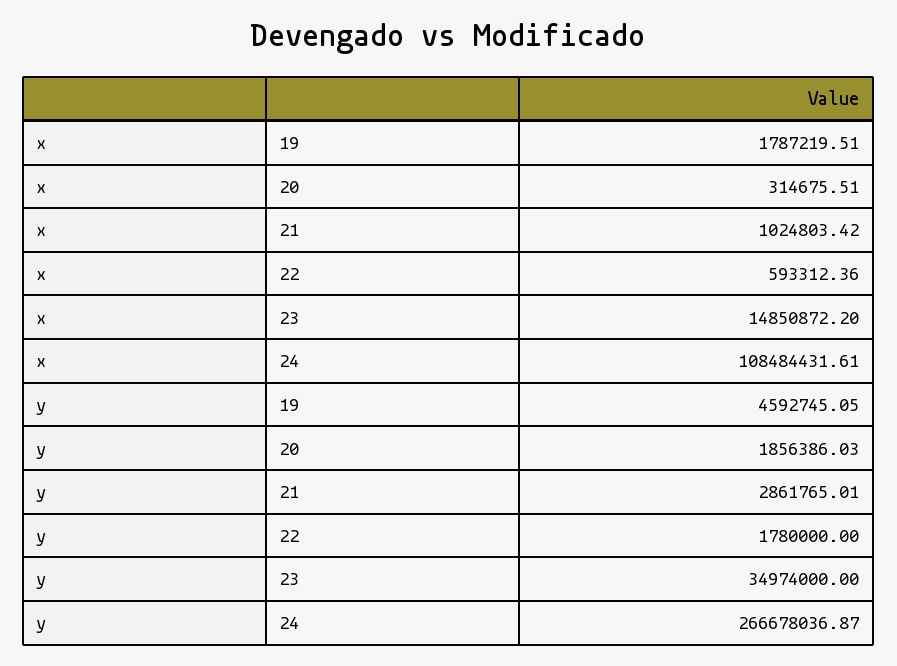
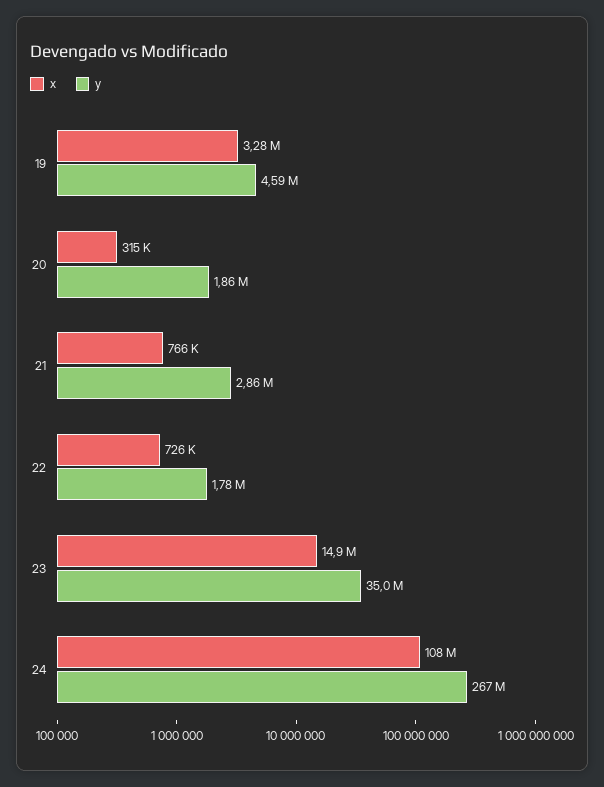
x, 19: 1787219.51 -> 3280000
x, 21: 1024803.42 -> 766000
x, 22: 593312.36 -> 726000

